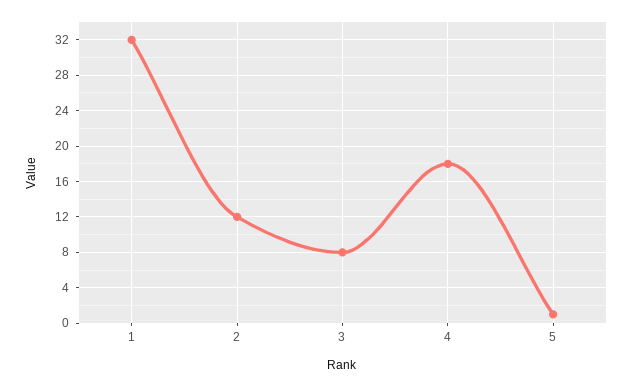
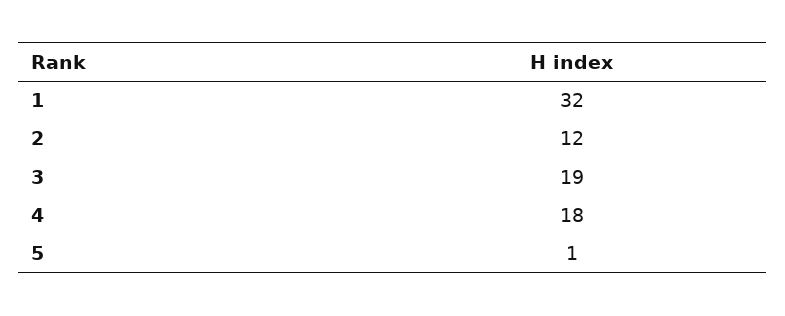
3: 8 -> 19

